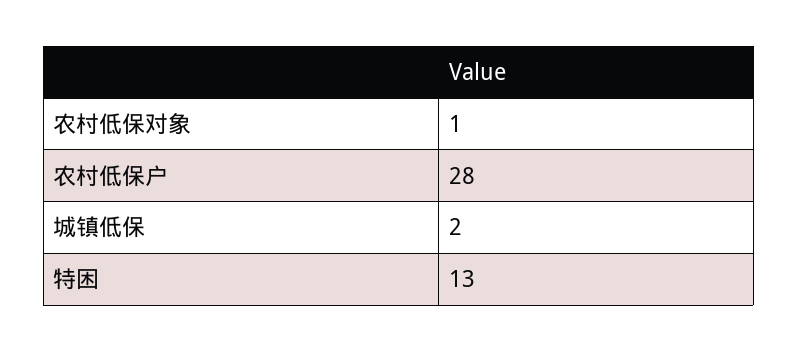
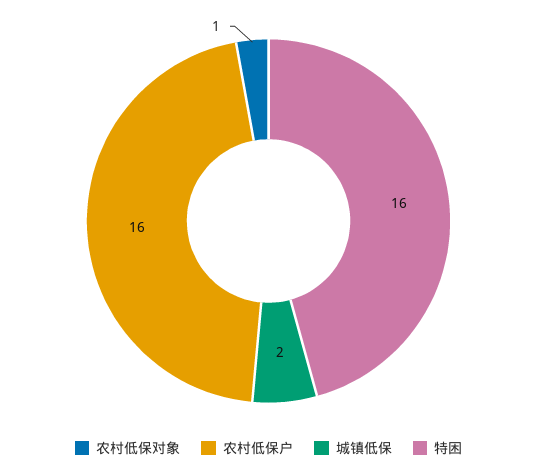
农村低保户: 28 -> 16
特困: 13 -> 16

